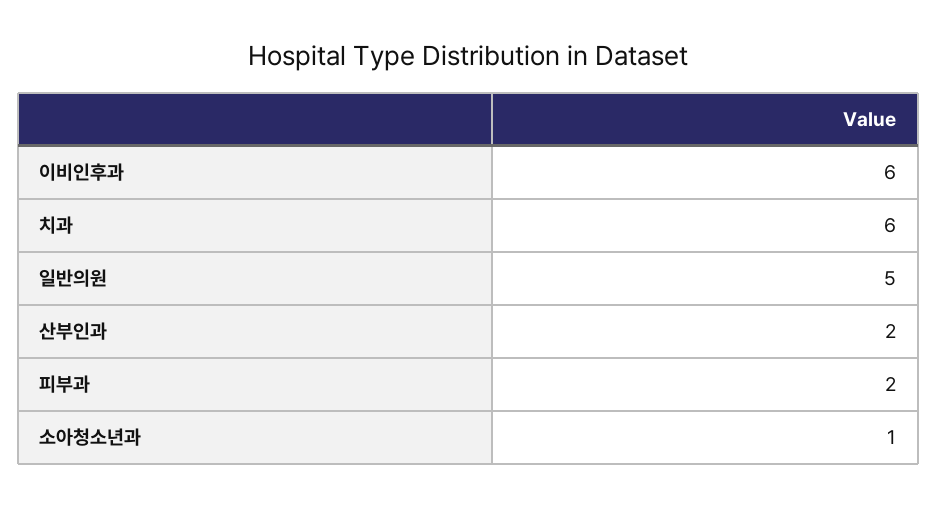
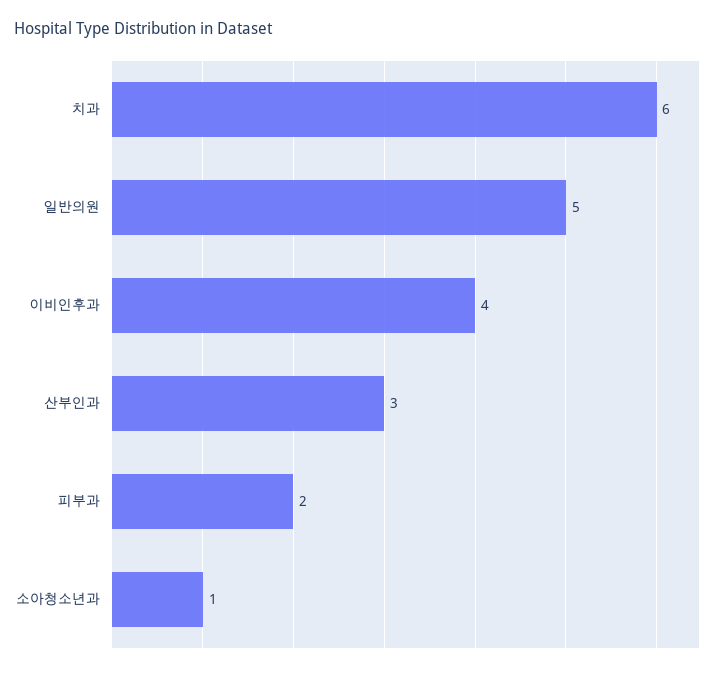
이비인후과: 6 -> 4
산부인과: 2 -> 3

